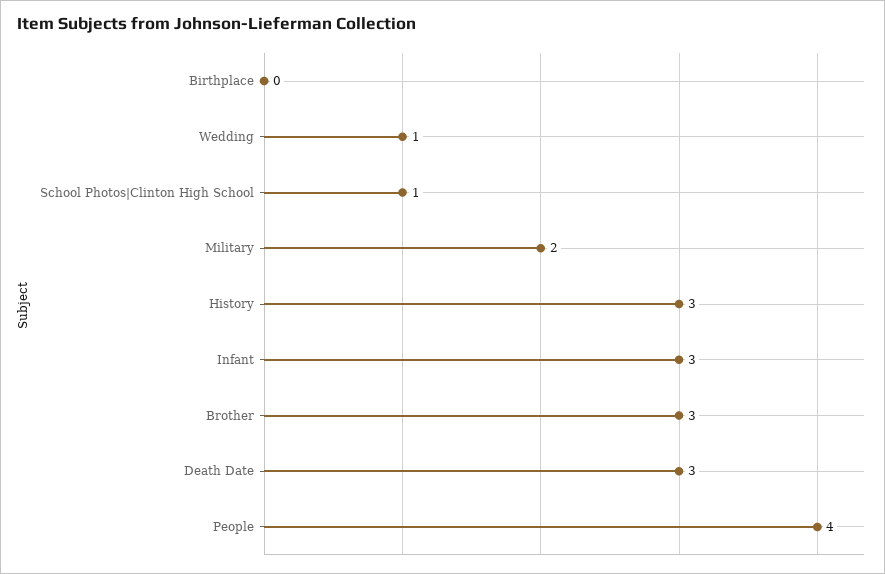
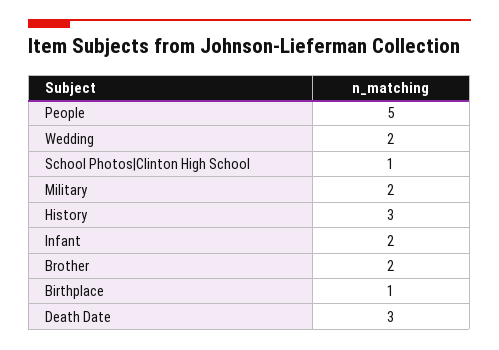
Birthplace: 0 -> 1
Wedding: 1 -> 2
Infant: 3 -> 2
Brother: 3 -> 2
People: 4 -> 5

